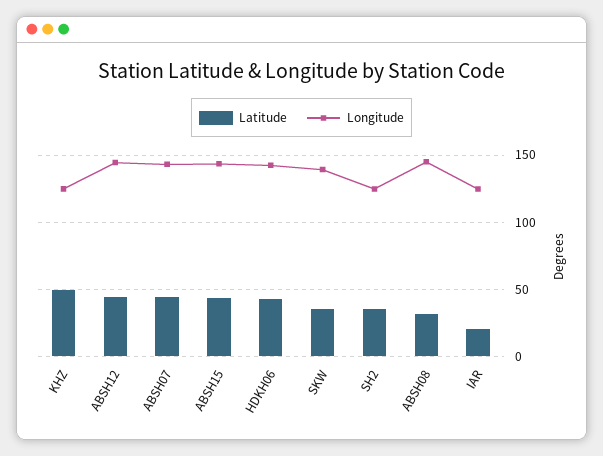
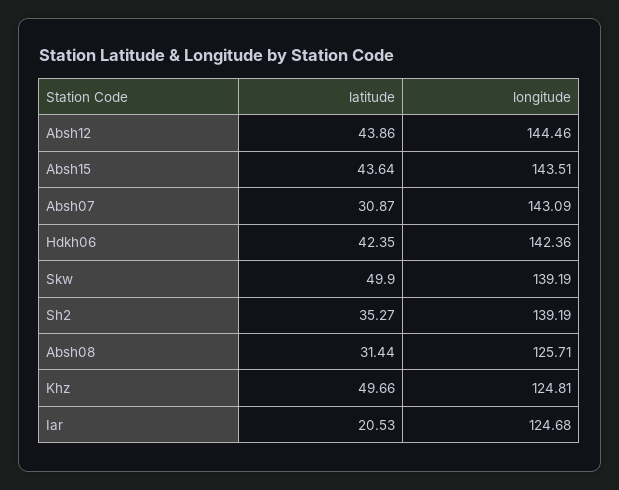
Latitude, ABSH07: 45 -> 30.87
Latitude, SKW: 35 -> 49.9
Longitude, SH2: 125 -> 139.19
Longitude, ABSH08: 145 -> 125.71

